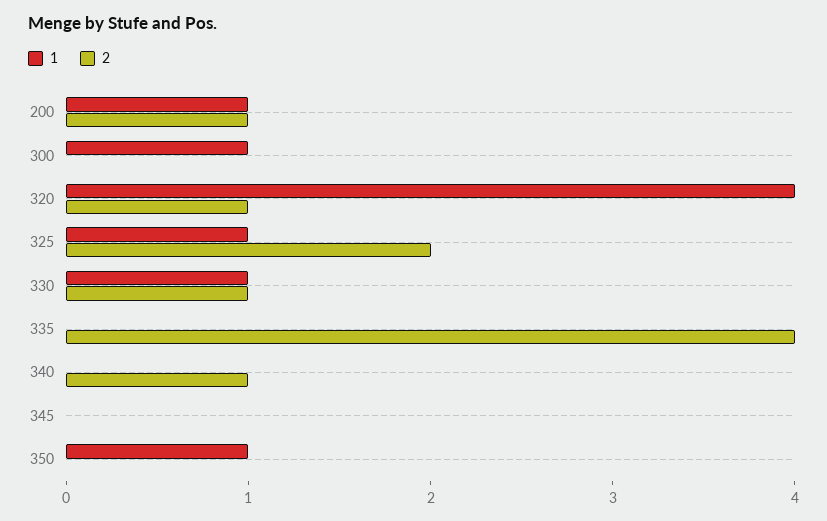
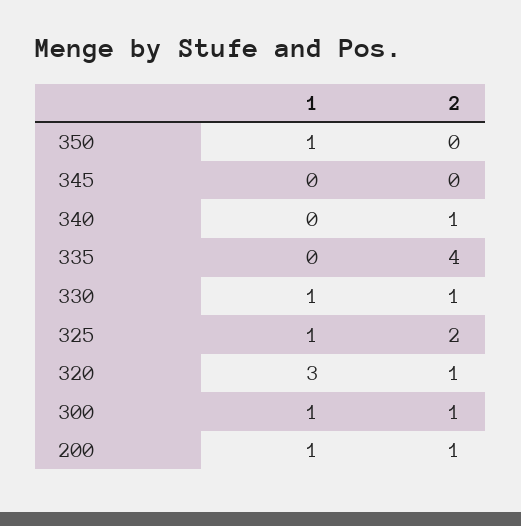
2, 300: 0 -> 1
1, 320: 4 -> 3

